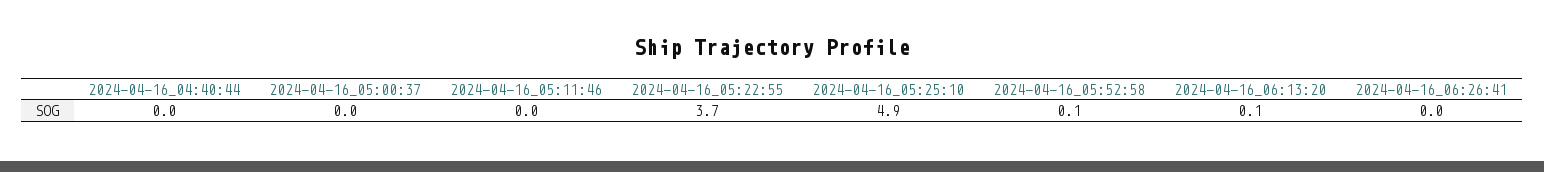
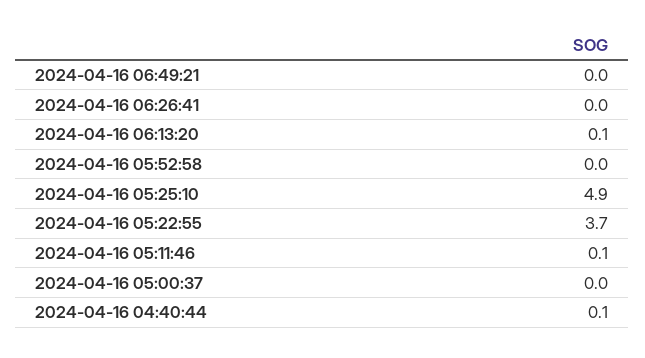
2024-04-16_04:40:44: 0 -> 0.1
2024-04-16_05:11:46: 0 -> 0.1
2024-04-16_05:52:58: 0.1 -> 0
2024-04-16 06:49:21: none -> 0

